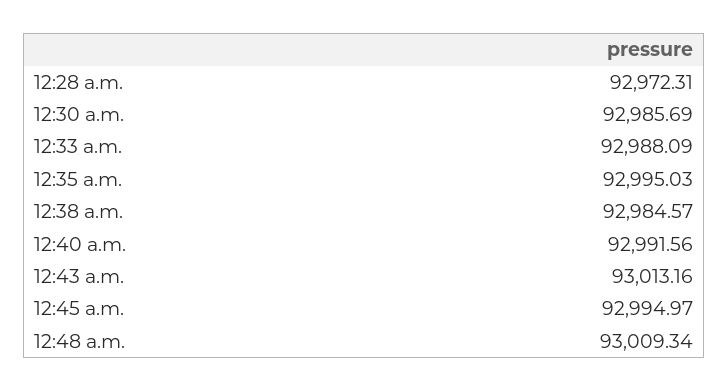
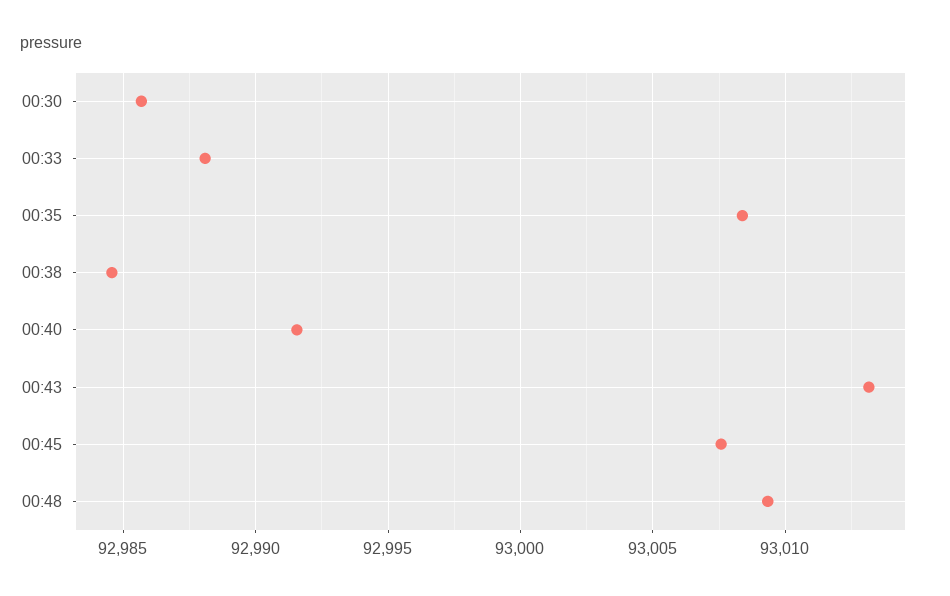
12:28 a.m.: 92972.31 -> none
12:35 a.m.: 92995.03 -> 93008.5
12:45 a.m.: 92994.97 -> 93007.5

